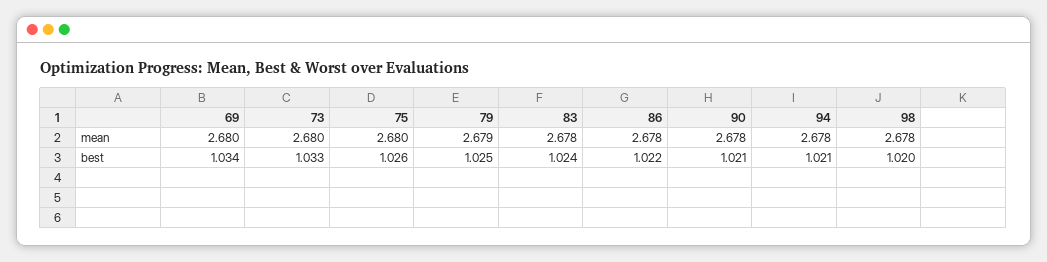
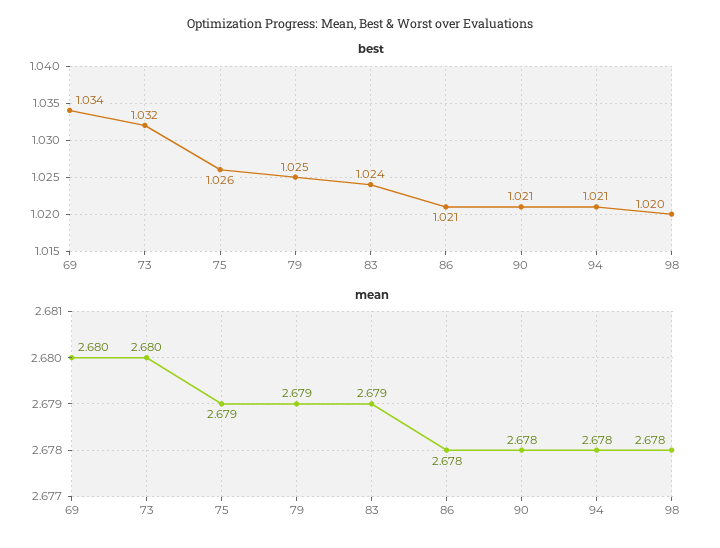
mean, 75: 2.68 -> 2.679
mean, 83: 2.678 -> 2.679
best, 73: 1.033 -> 1.032
best, 86: 1.022 -> 1.021

